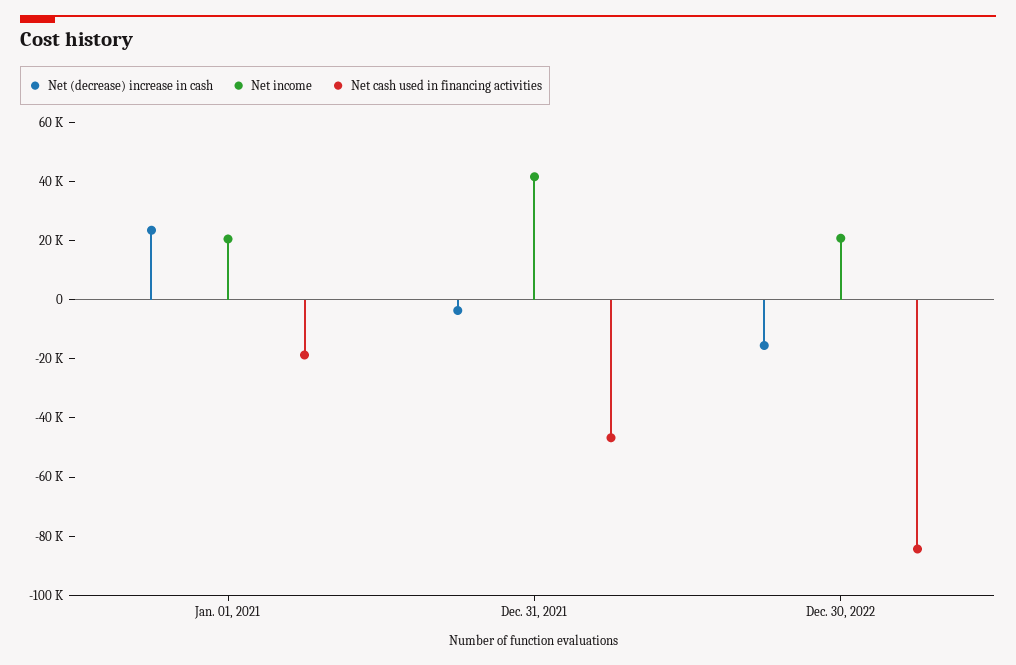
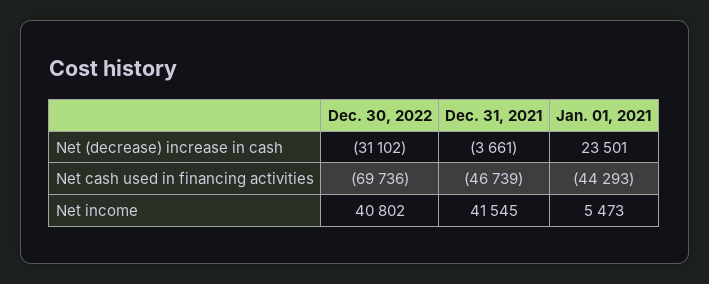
Net income, Jan. 01, 2021: 20000 -> 5473
Net cash used in financing activities, Jan. 01, 2021: -20000 -> -44293
Net (decrease) increase in cash, Dec. 30, 2022: -15000 -> -31102
Net income, Dec. 30, 2022: 20000 -> 40802
Net cash used in financing activities, Dec. 30, 2022: -85000 -> -69736

